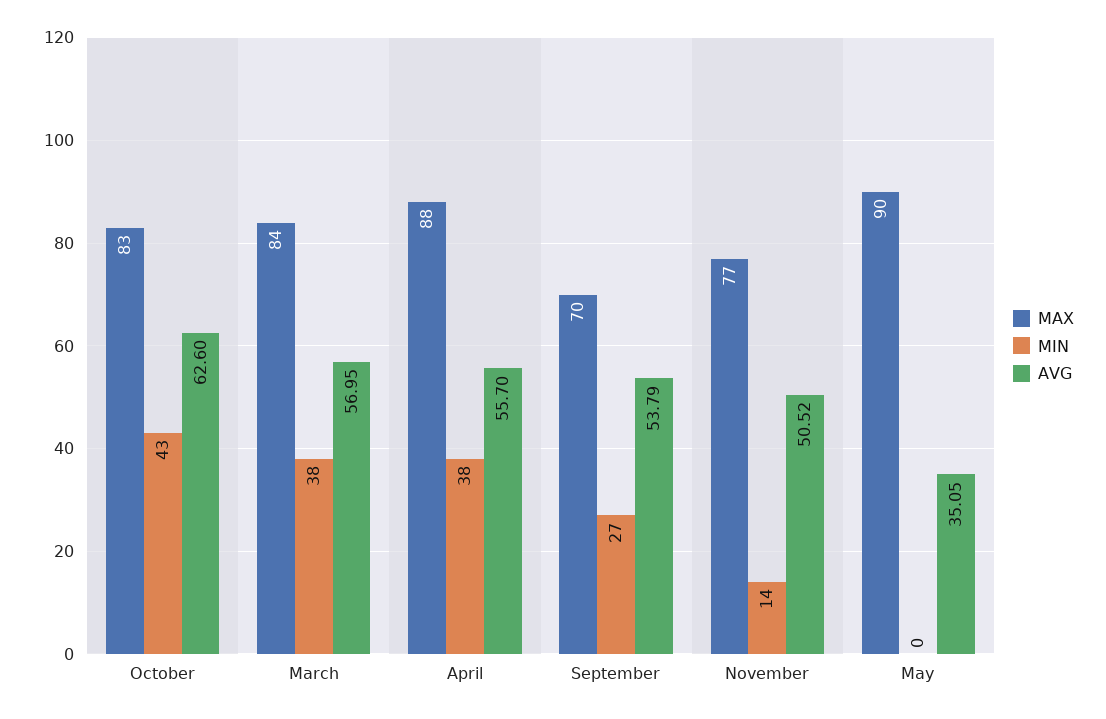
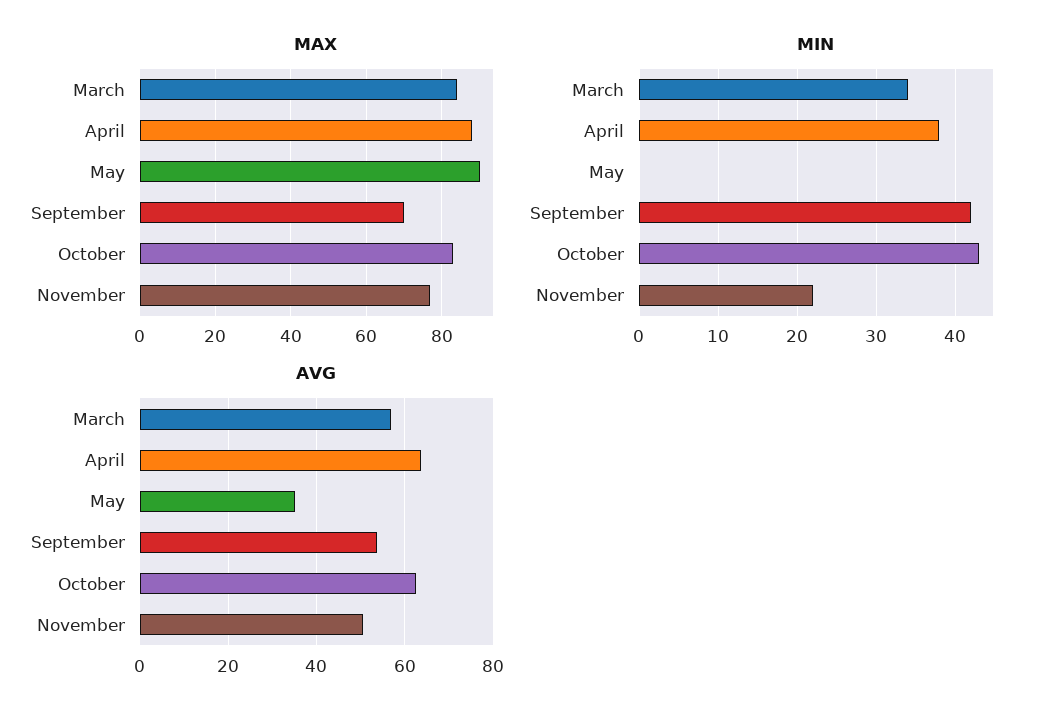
MIN, March: 38 -> 34
AVG, April: 55.7 -> 64
MIN, September: 27 -> 42
MIN, November: 14 -> 22

